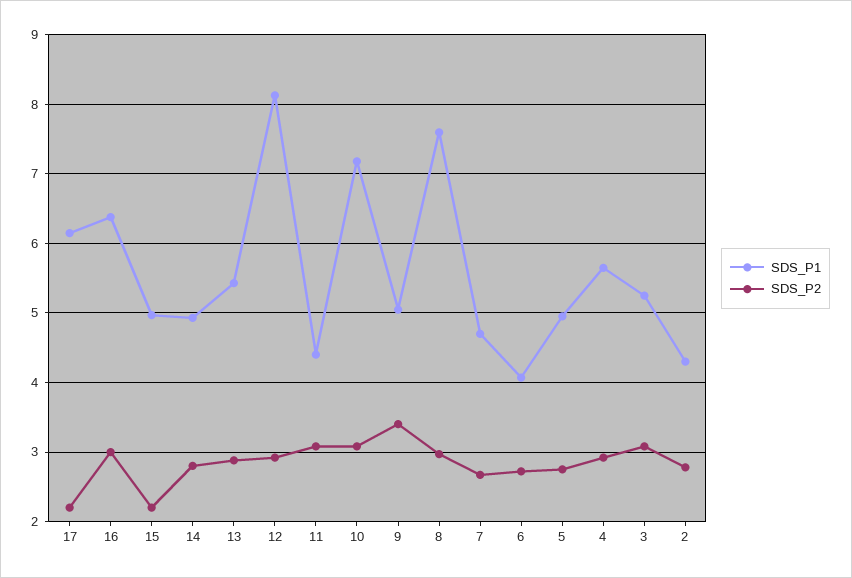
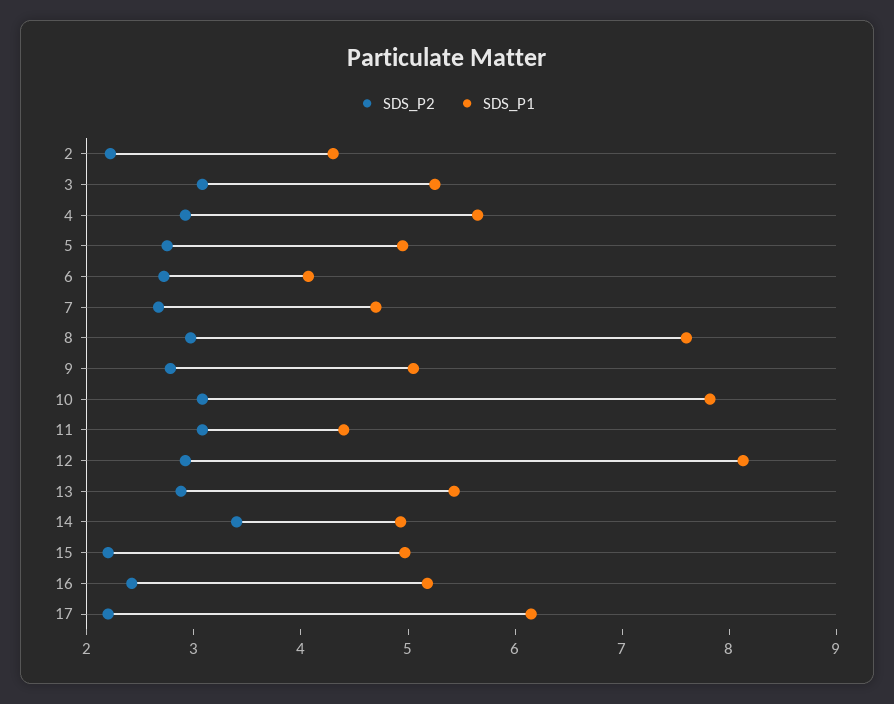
SDS_P1, 16: 6.4 -> 5.2
SDS_P2, 16: 3 -> 2.4
SDS_P2, 14: 2.8 -> 3.4
SDS_P1, 10: 7.2 -> 7.8
SDS_P2, 9: 3.4 -> 2.8
SDS_P2, 2: 2.8 -> 2.2

